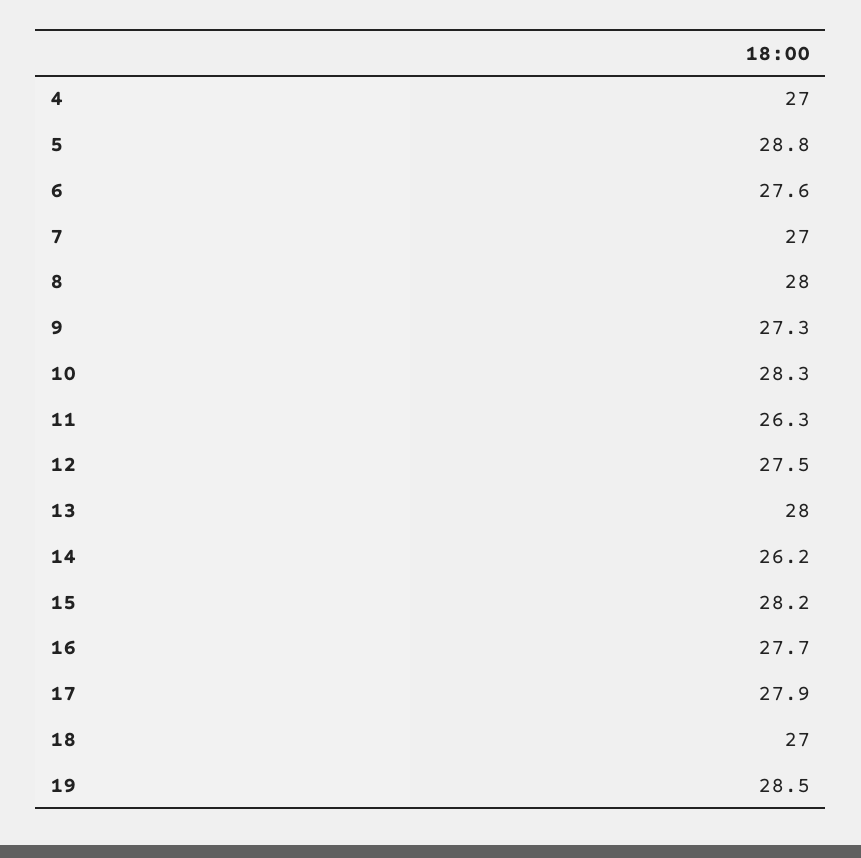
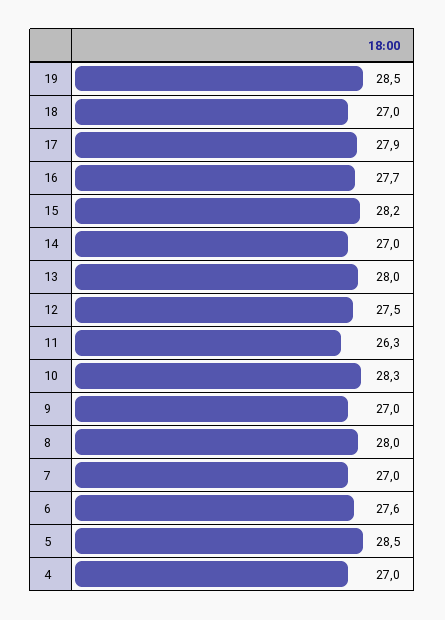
5: 28.8 -> 28.5
9: 27.3 -> 27
14: 26.2 -> 27

